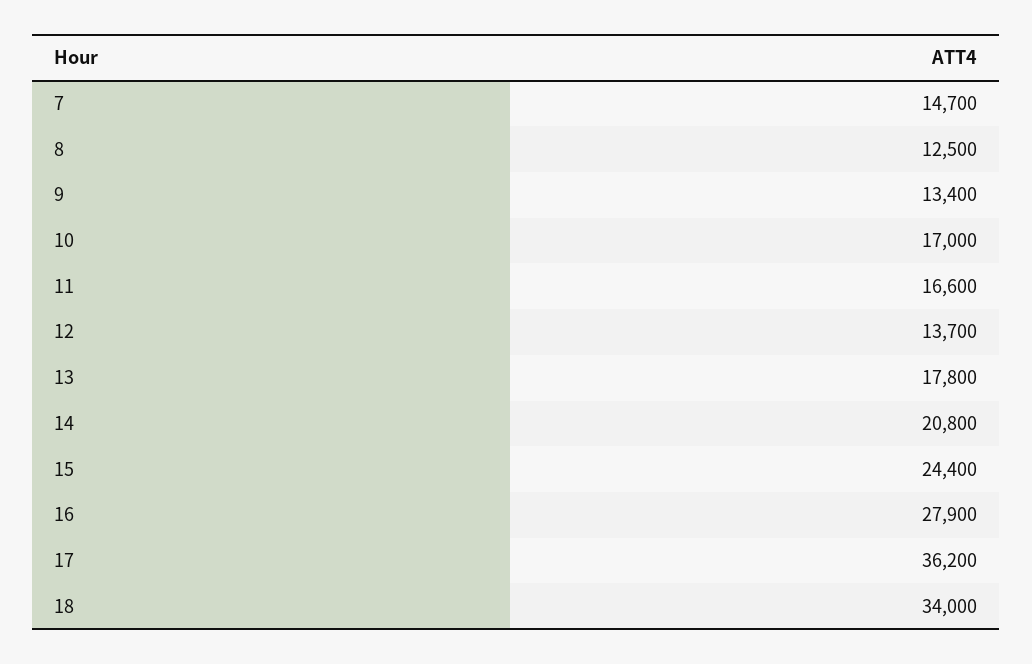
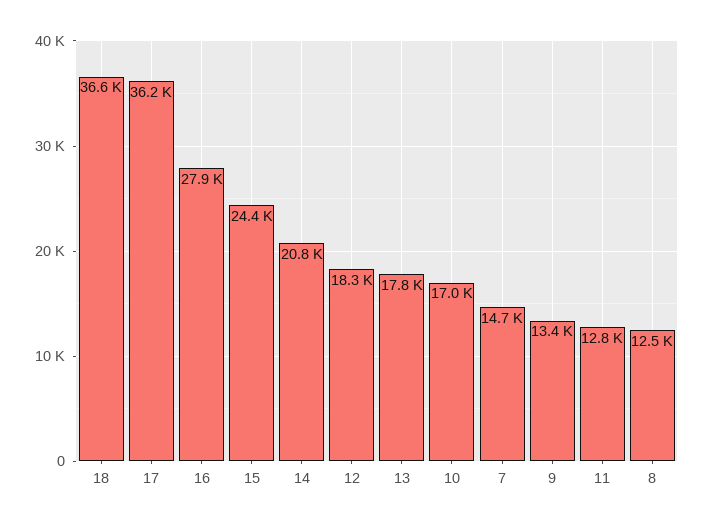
11: 16600 -> 12800
12: 13700 -> 18300
18: 34000 -> 36600

